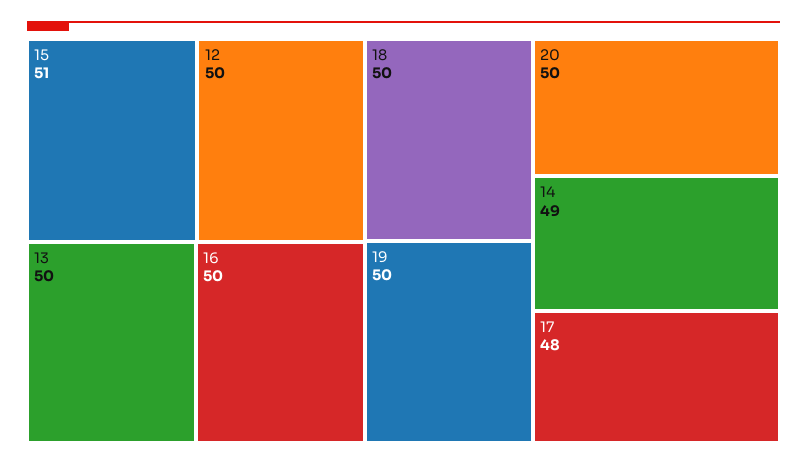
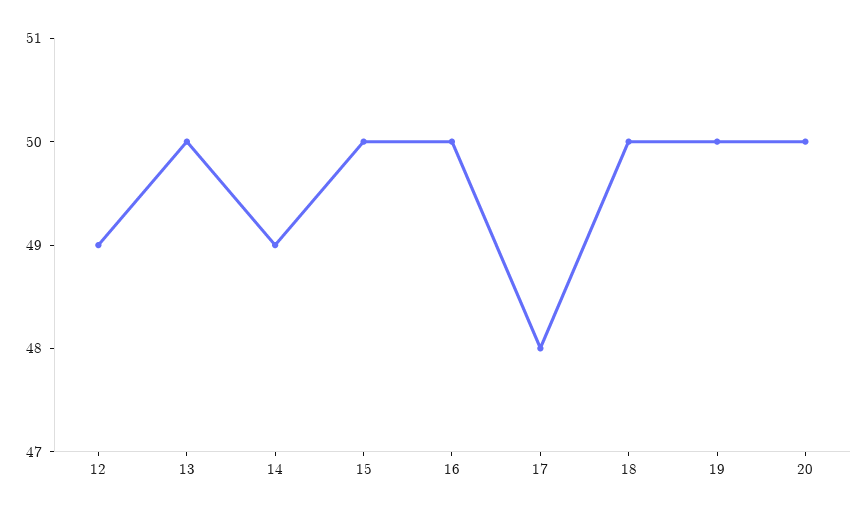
15: 51 -> 50
12: 50 -> 49

